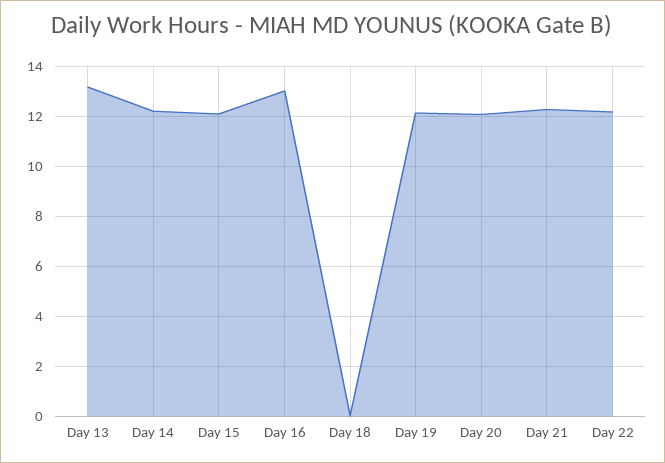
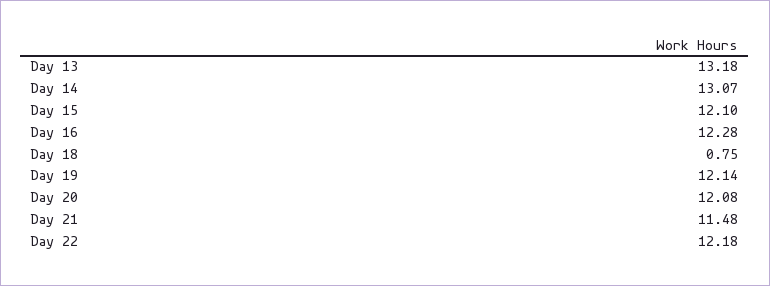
Day 14: 12.25 -> 13.07
Day 16: 13 -> 12.28
Day 18: 0 -> 0.75
Day 21: 12.25 -> 11.48

